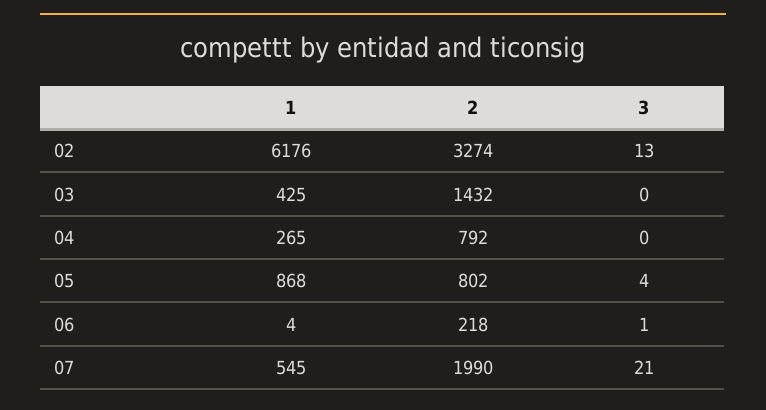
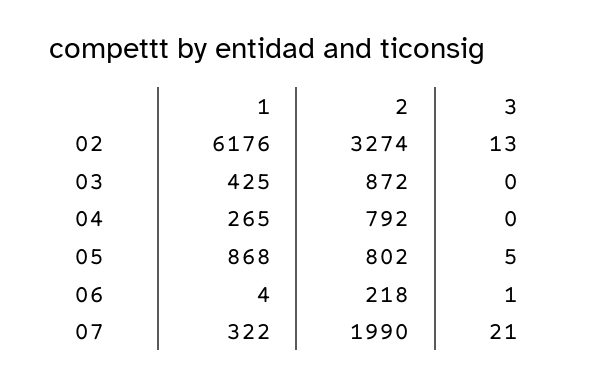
2, 03: 1432 -> 872
3, 05: 4 -> 5
1, 07: 545 -> 322

